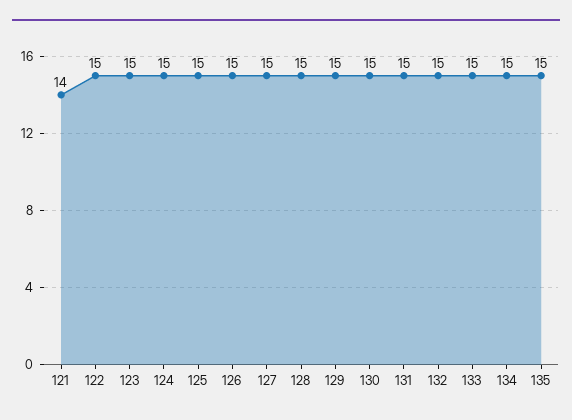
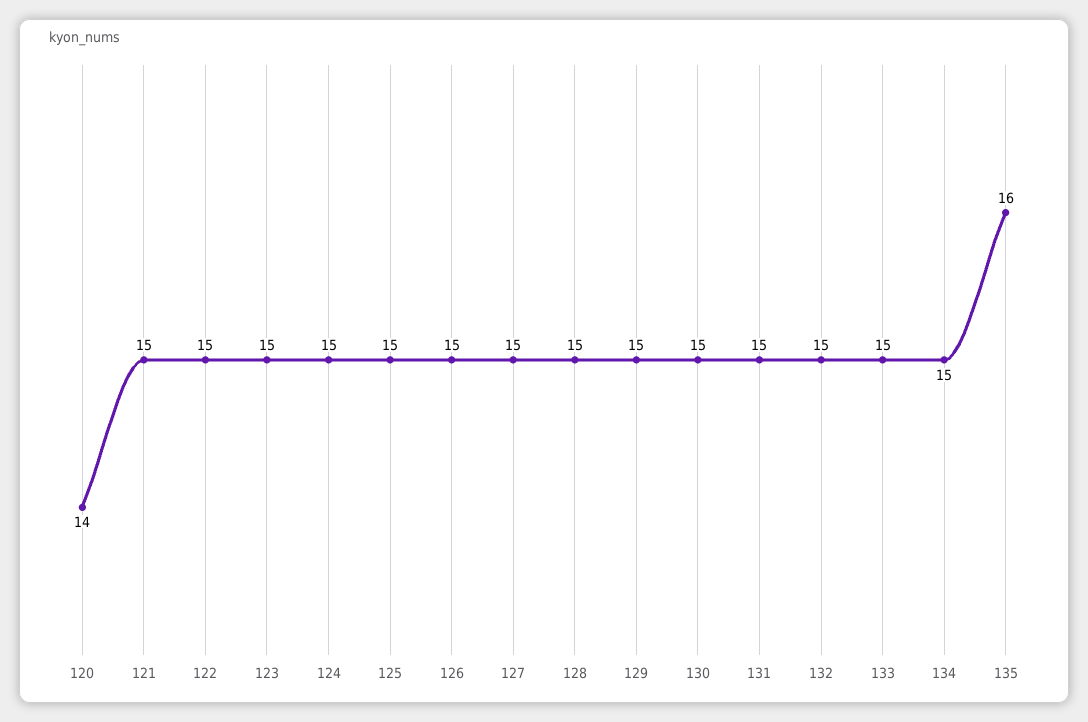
121: 14 -> 15
135: 15 -> 16
120: none -> 14

